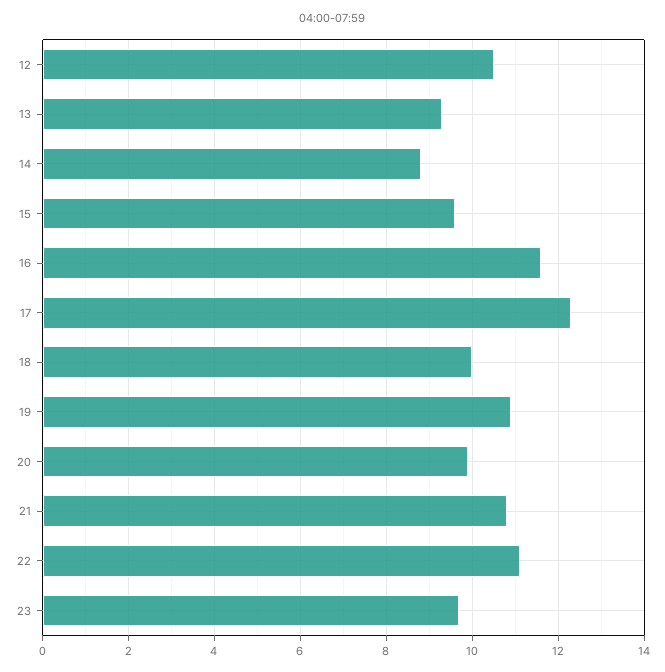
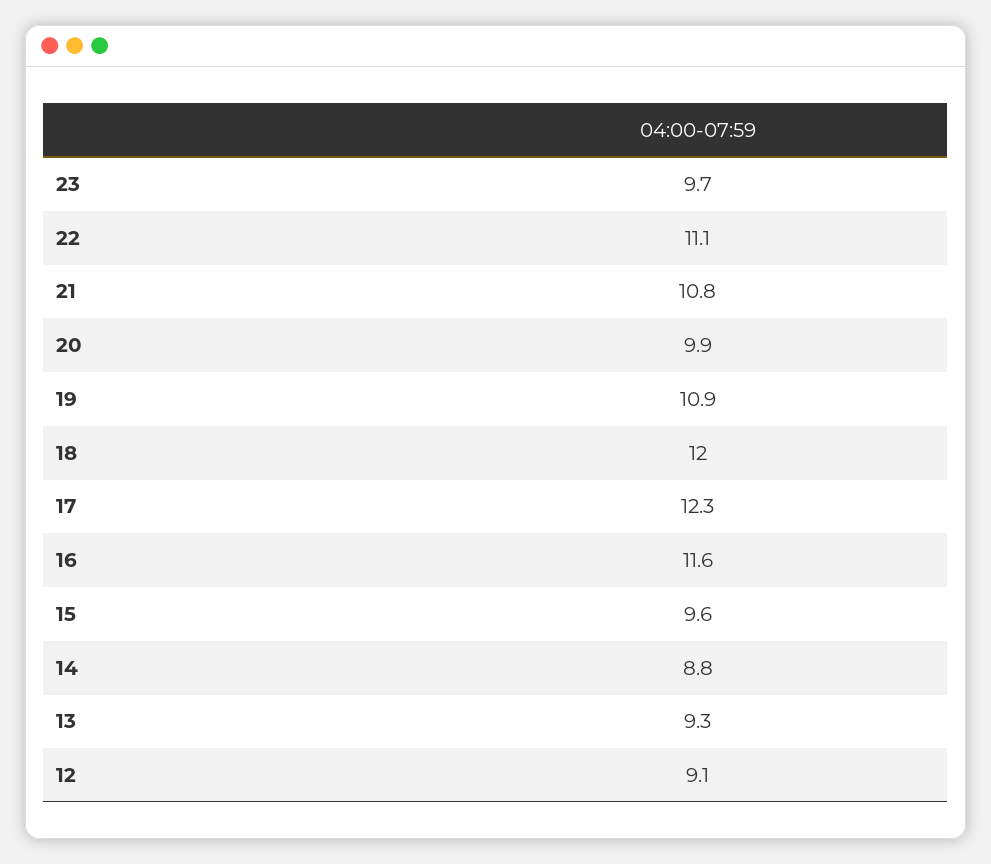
12: 10.5 -> 9.1
18: 10 -> 12

